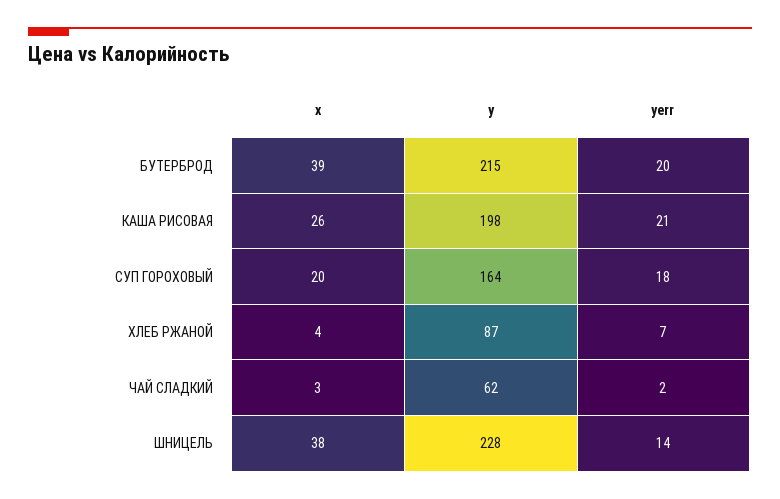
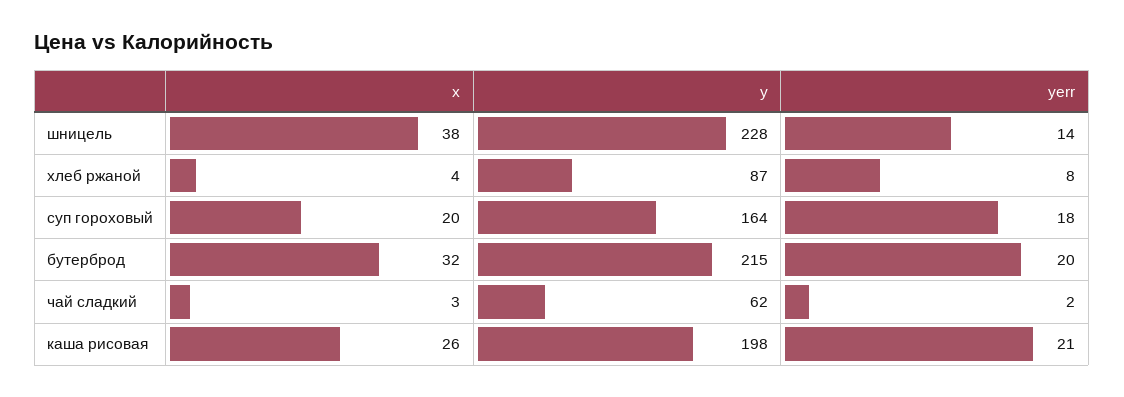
x, БУТЕРБРОД: 39 -> 32
yerr, ХЛЕБ РЖАНОЙ: 7 -> 8

